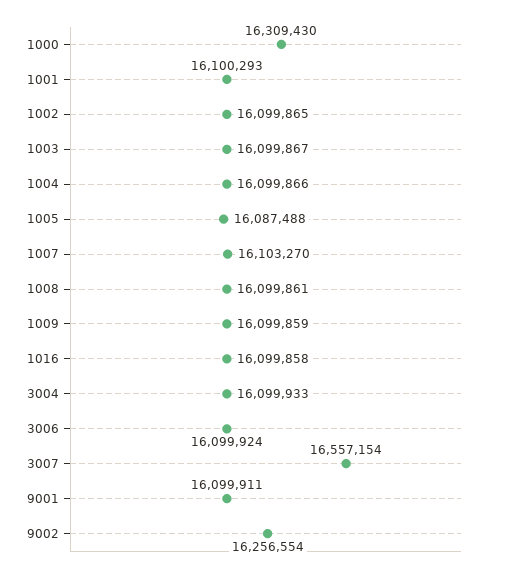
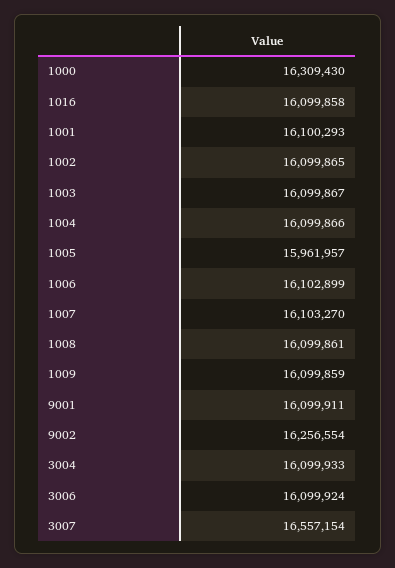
1005: 16087488 -> 15961957
1006: none -> 16102899

